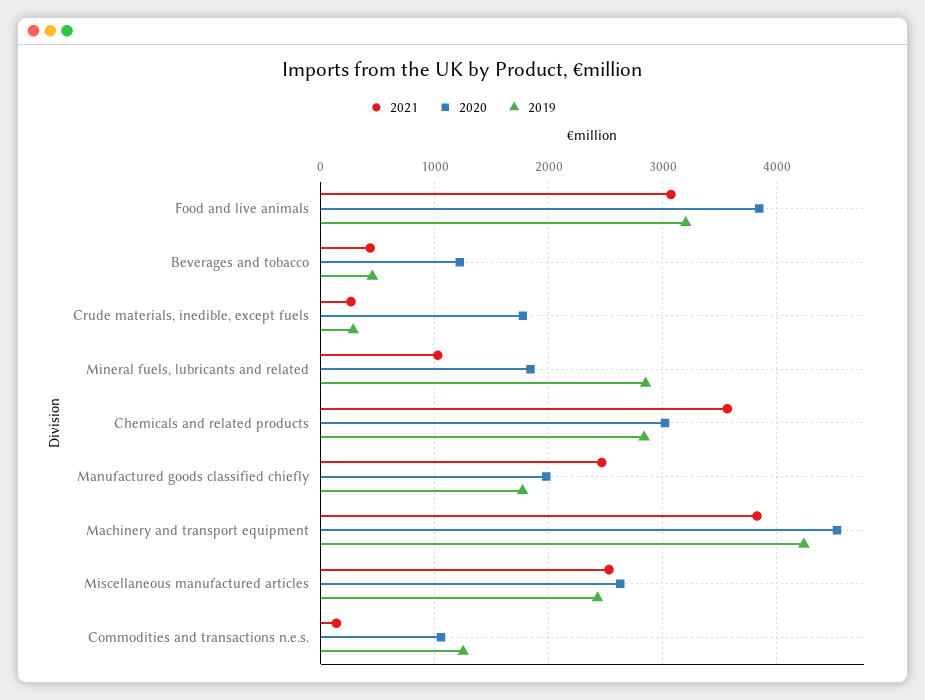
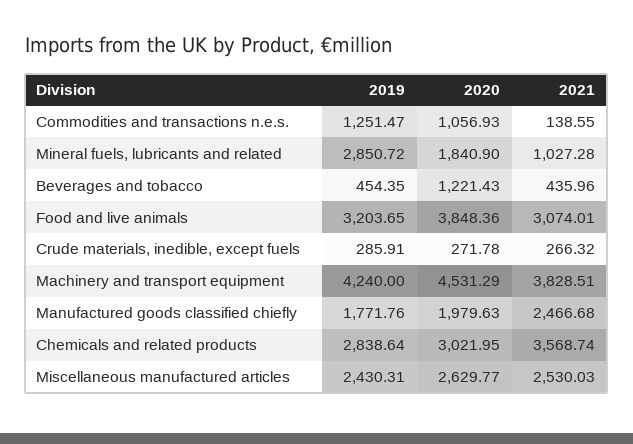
2020, Crude materials, inedible, except fuels: 1800 -> 271.78

